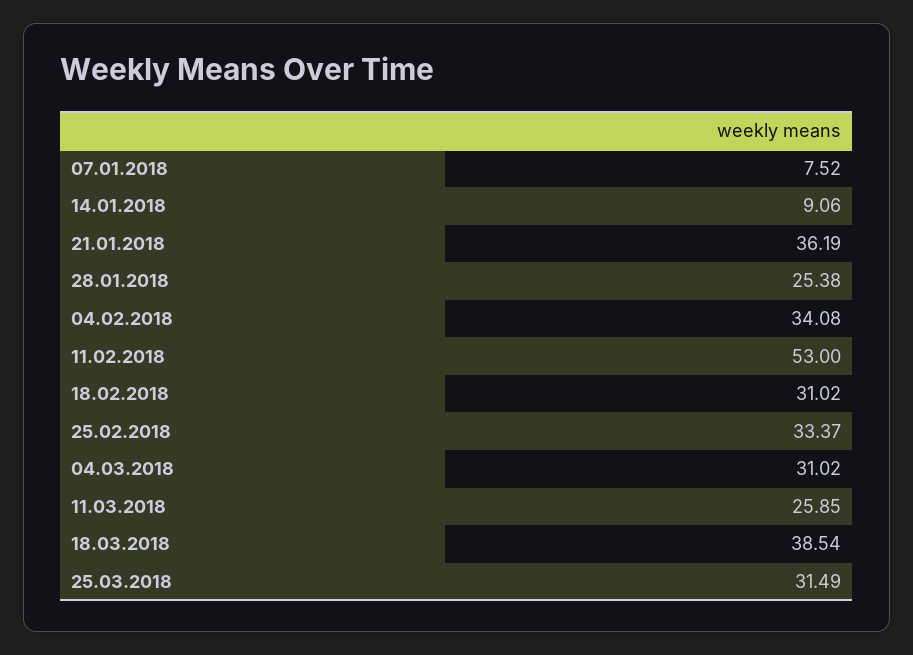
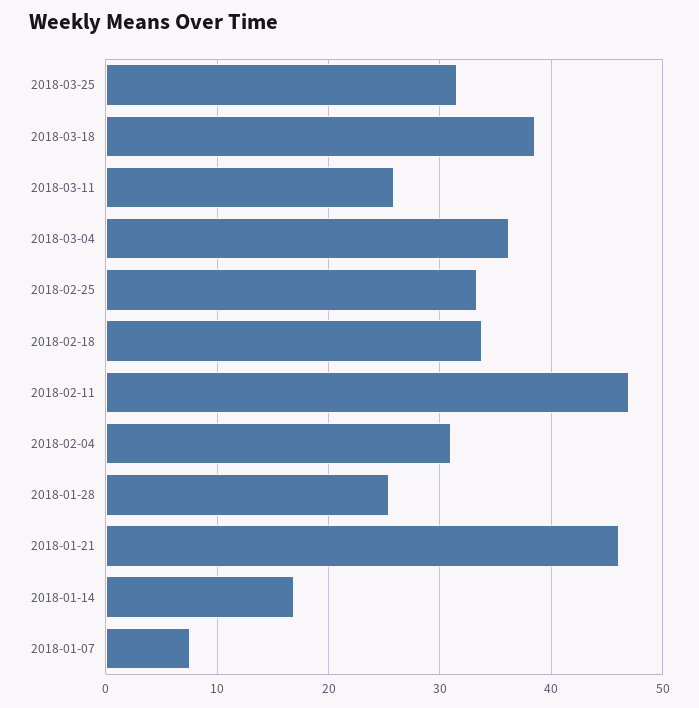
14.01.2018: 9.06 -> 17
21.01.2018: 36.19 -> 46
04.02.2018: 34.08 -> 31
11.02.2018: 53 -> 47
18.02.2018: 31.02 -> 34
04.03.2018: 31.02 -> 36

